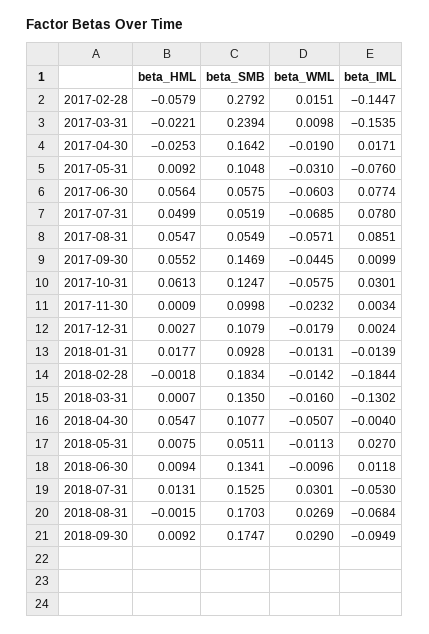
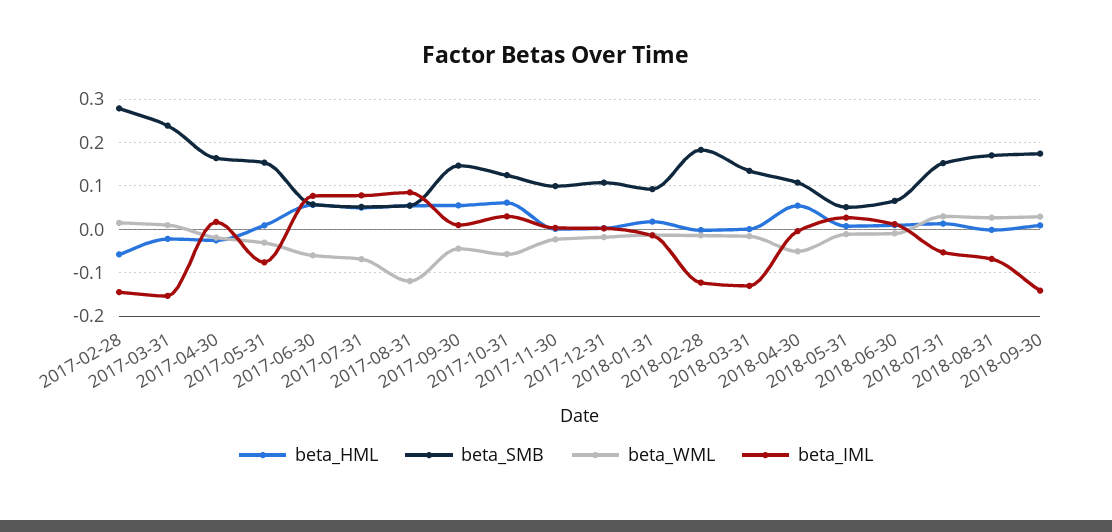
beta_SMB, 2017-05-31: 0.1048 -> 0.16
beta_WML, 2017-08-31: -0.0571 -> -0.12
beta_IML, 2018-02-28: -0.1844 -> -0.12
beta_SMB, 2018-06-30: 0.1341 -> 0.06
beta_IML, 2018-09-30: -0.0949 -> -0.14

